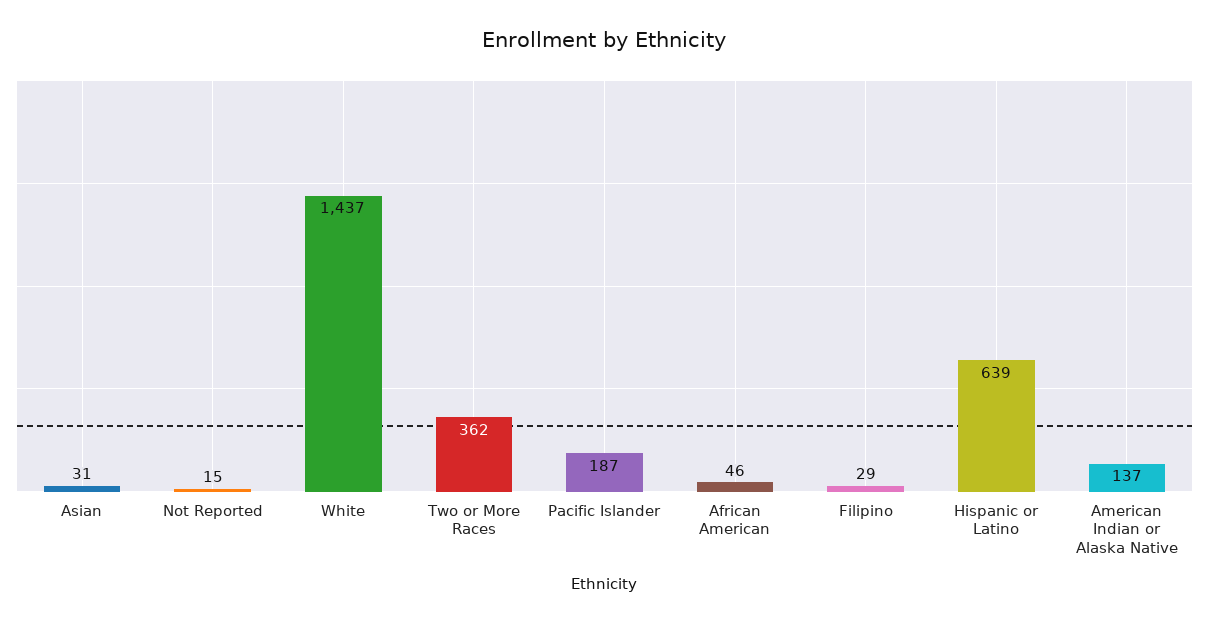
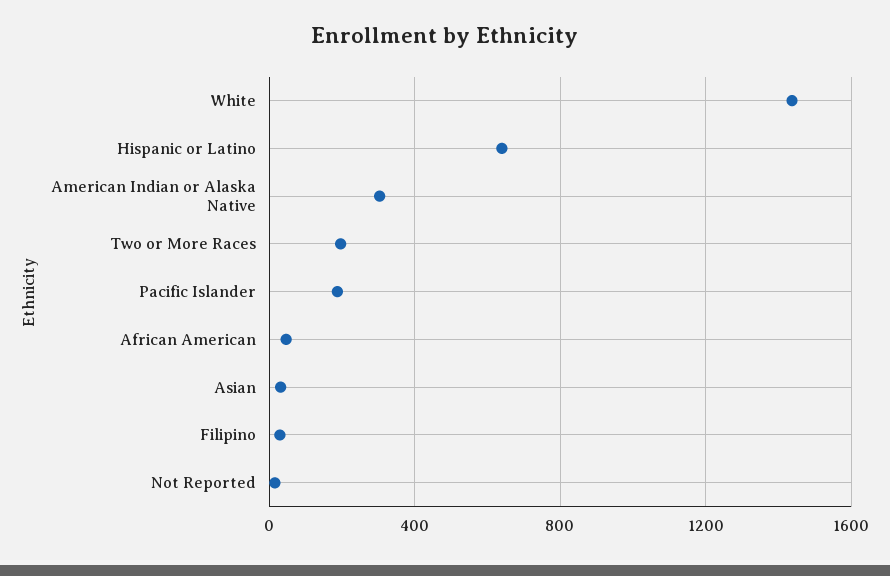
Two or More Races: 362 -> 200
American Indian or Alaska Native: 137 -> 300

